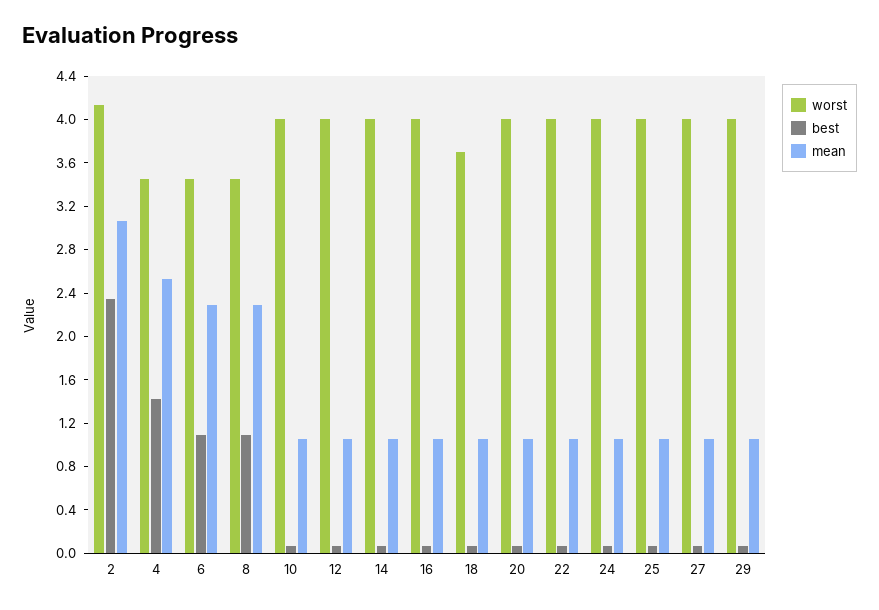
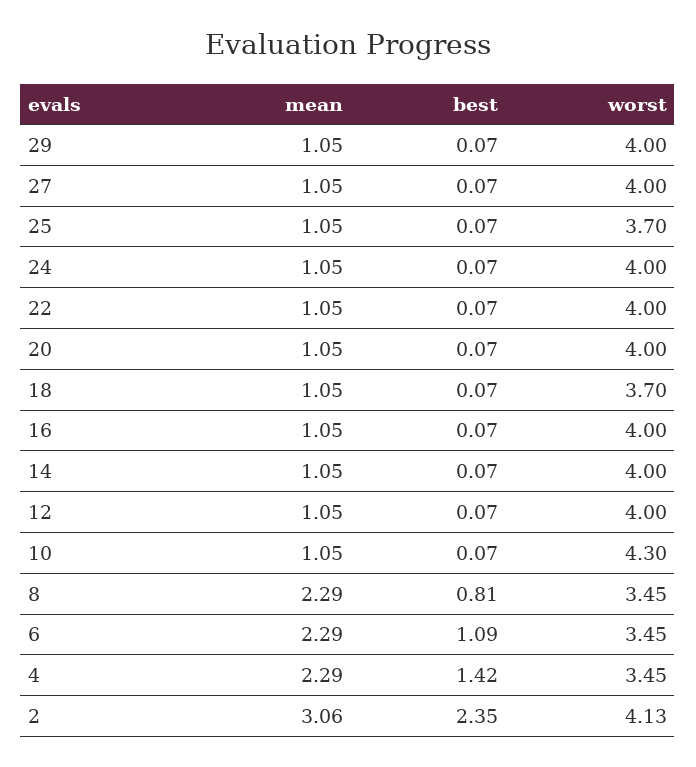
mean, 4: 2.5 -> 2.29
best, 8: 1.1 -> 0.81
worst, 10: 4 -> 4.3
worst, 25: 4 -> 3.7

